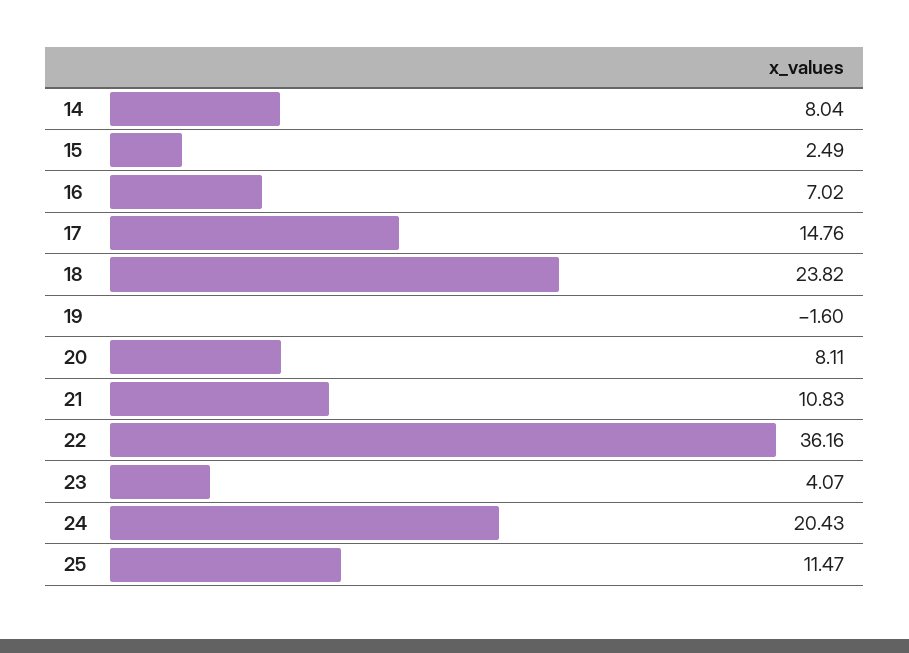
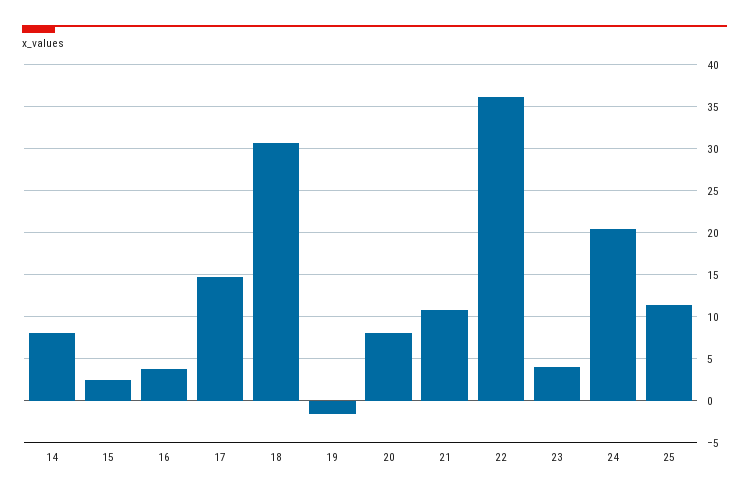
16: 7.02 -> 4
18: 23.82 -> 31

